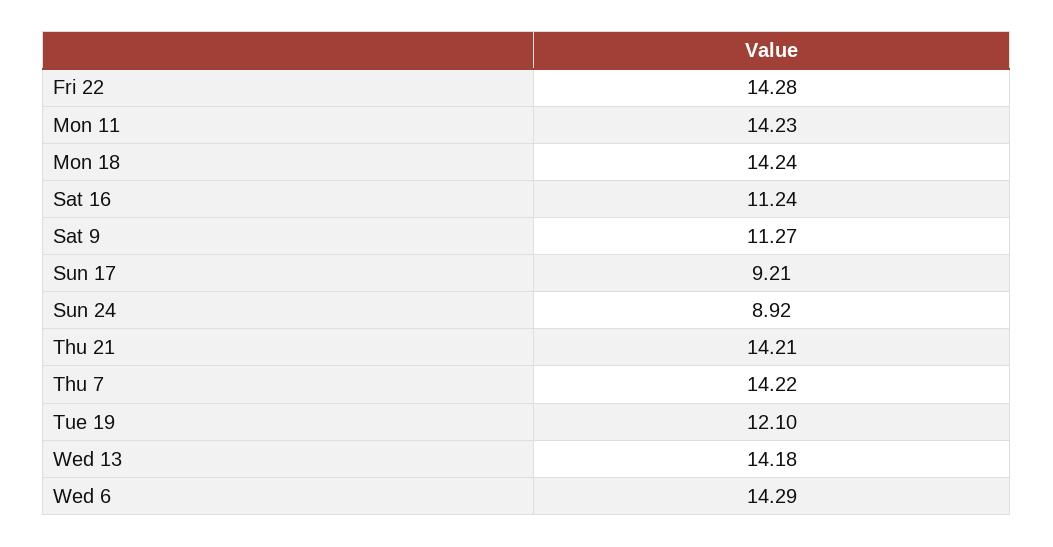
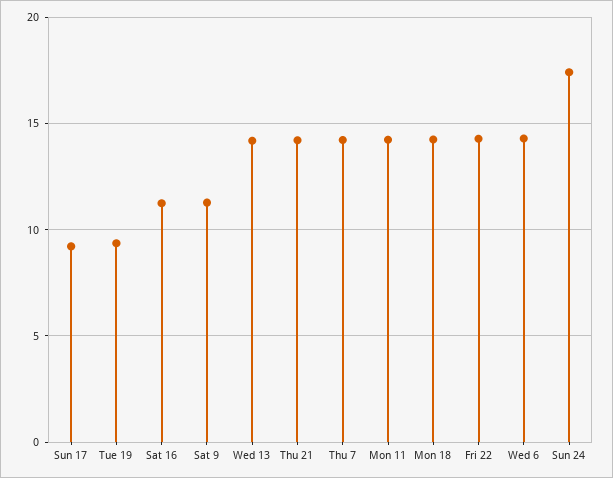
Sun 24: 8.92 -> 17.5
Tue 19: 12.1 -> 9.5

